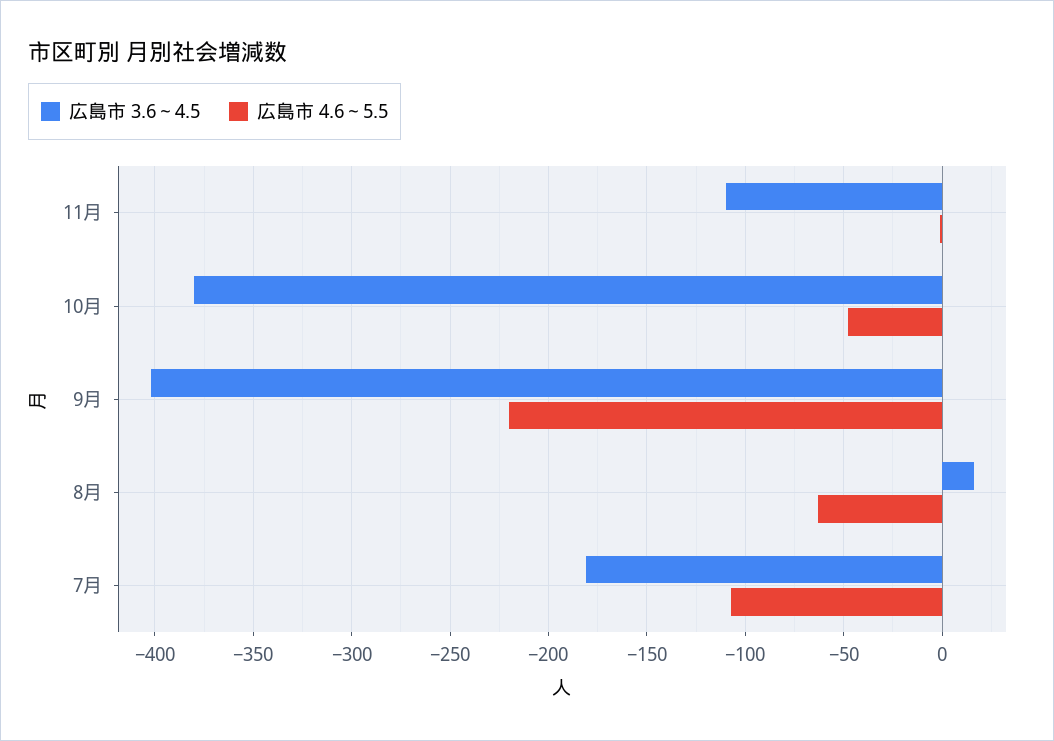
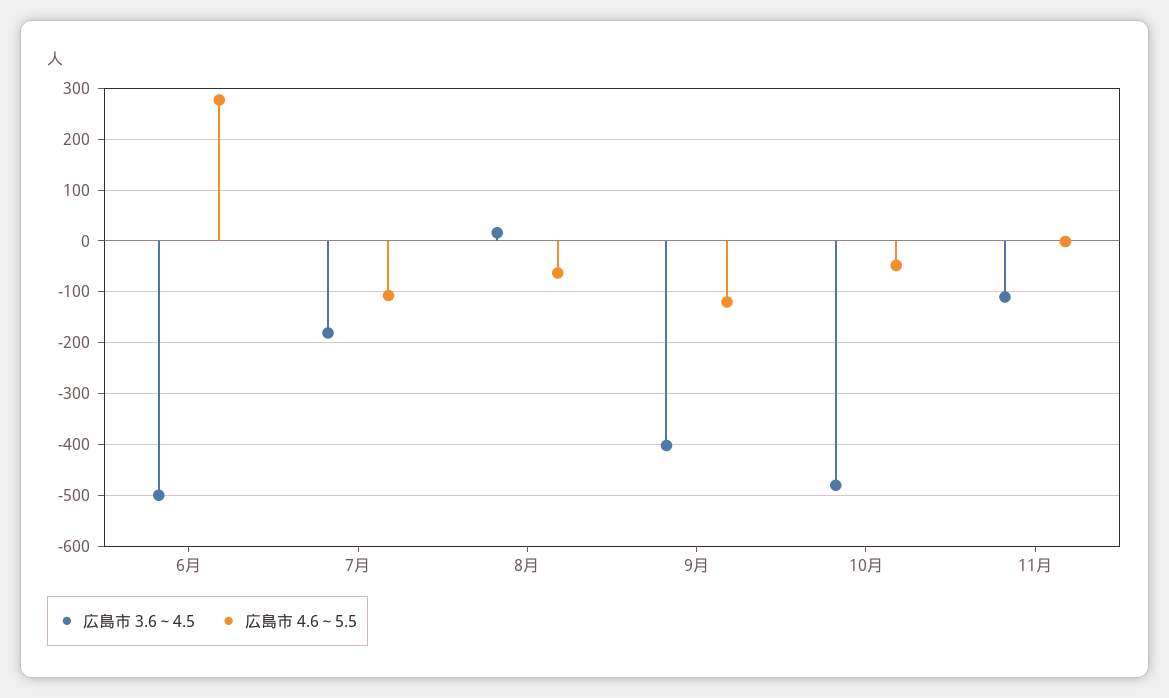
広島市 3.6～4.5, 10月: -380 -> -480
広島市 4.6～5.5, 9月: -220 -> -120
広島市 3.6～4.5, 6月: none -> -500
広島市 4.6～5.5, 6月: none -> 280

